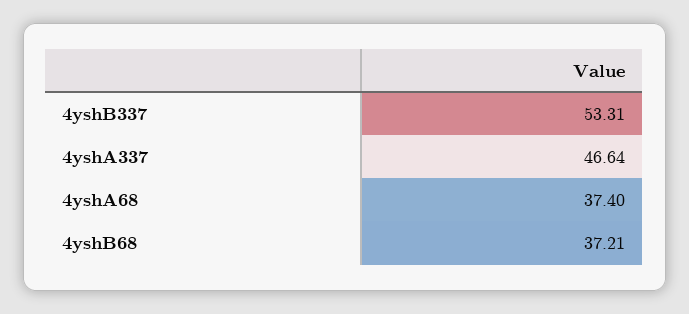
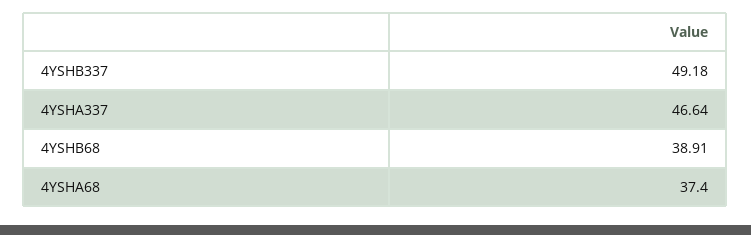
4yshB337: 53.31 -> 49.18
4yshB68: 37.21 -> 38.91

